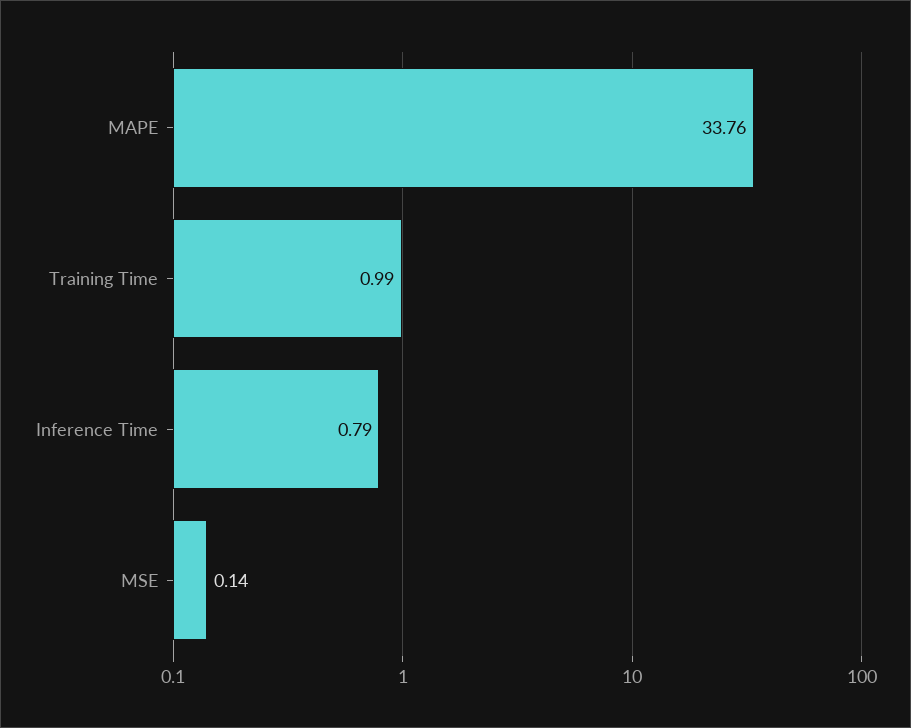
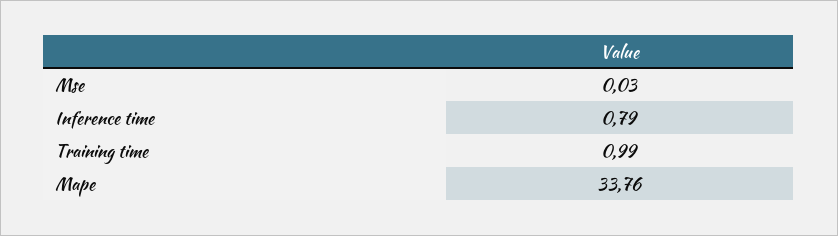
MSE: 0.14 -> 0.03

